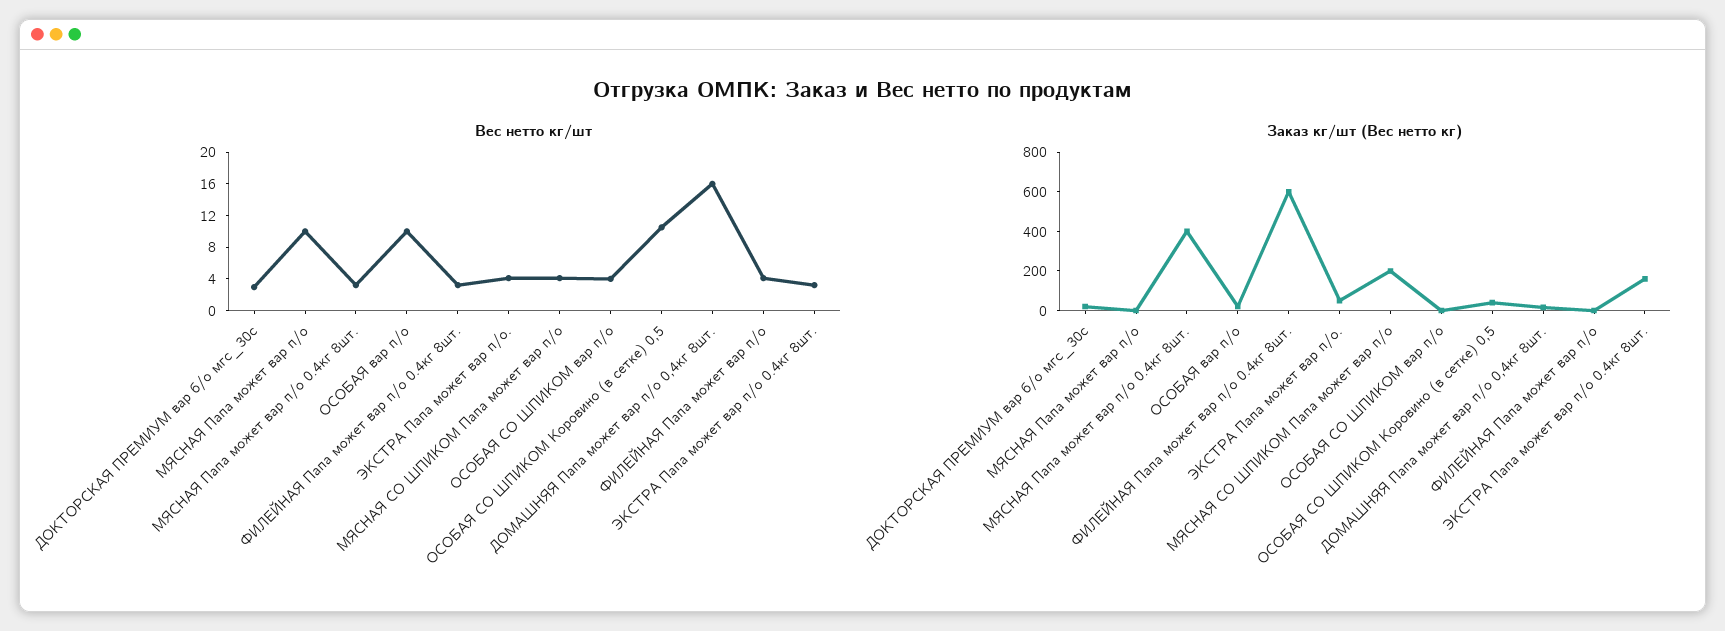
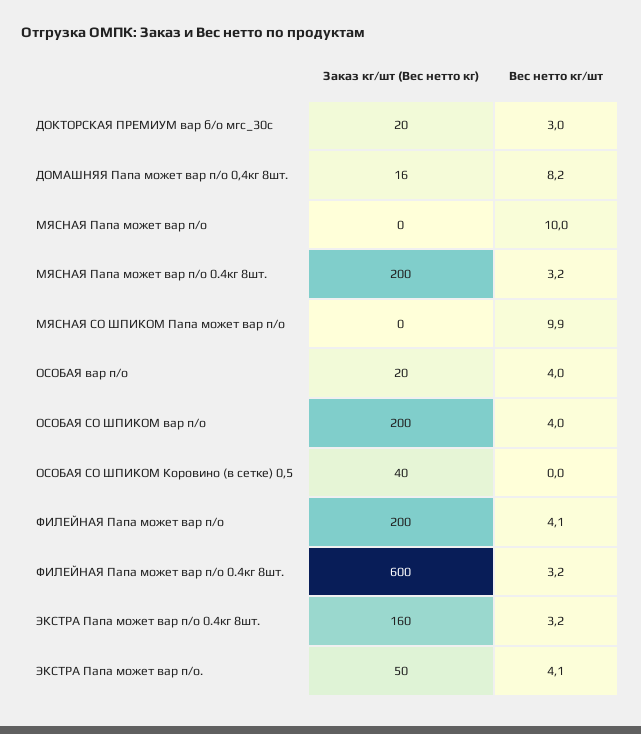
Вес нетто кг/шт, ОСОБАЯ вар п/о: 10 -> 4
Вес нетто кг/шт, МЯСНАЯ СО ШПИКОМ Папа может вар п/о: 4 -> 9.9
Вес нетто кг/шт, ОСОБАЯ СО ШПИКОМ Коровино (в сетке) 0,5: 10 -> 0
Вес нетто кг/шт, ДОМАШНЯЯ Папа может вар п/о 0,4кг 8шт.: 16 -> 8.2
Заказ кг/шт (Вес нетто кг), МЯСНАЯ Папа может вар п/о 0.4кг 8шт.: 400 -> 200
Заказ кг/шт (Вес нетто кг), МЯСНАЯ СО ШПИКОМ Папа может вар п/о: 200 -> 0
Заказ кг/шт (Вес нетто кг), ОСОБАЯ СО ШПИКОМ вар п/о: 0 -> 200
Заказ кг/шт (Вес нетто кг), ФИЛЕЙНАЯ Папа может вар п/о: 0 -> 200

